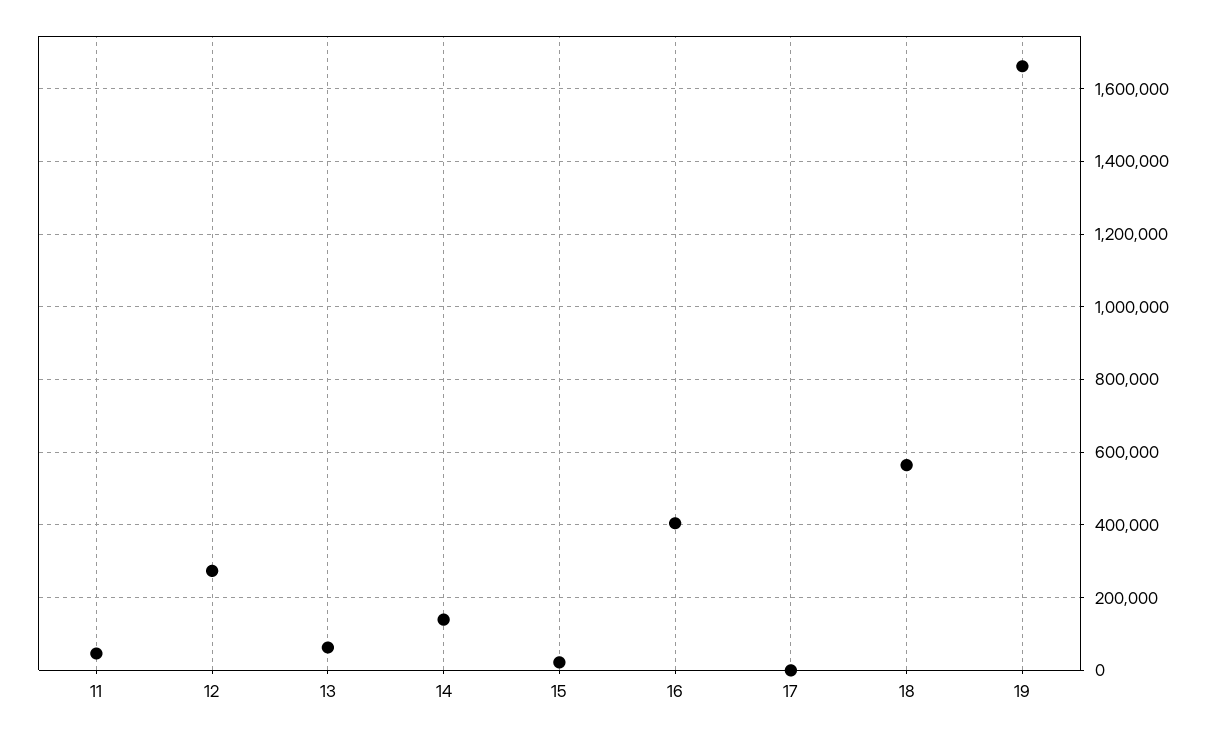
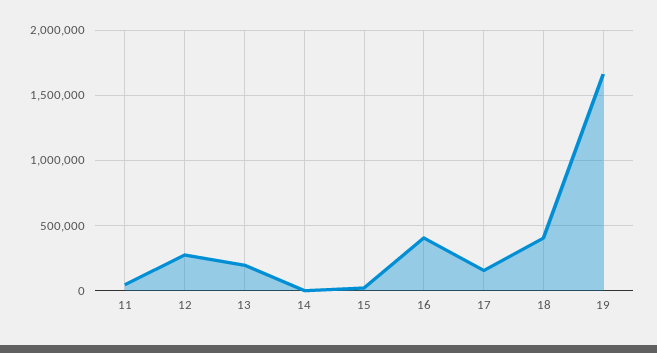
13: 60000 -> 200000
14: 140000 -> 0
17: 0 -> 150000
18: 560000 -> 400000

